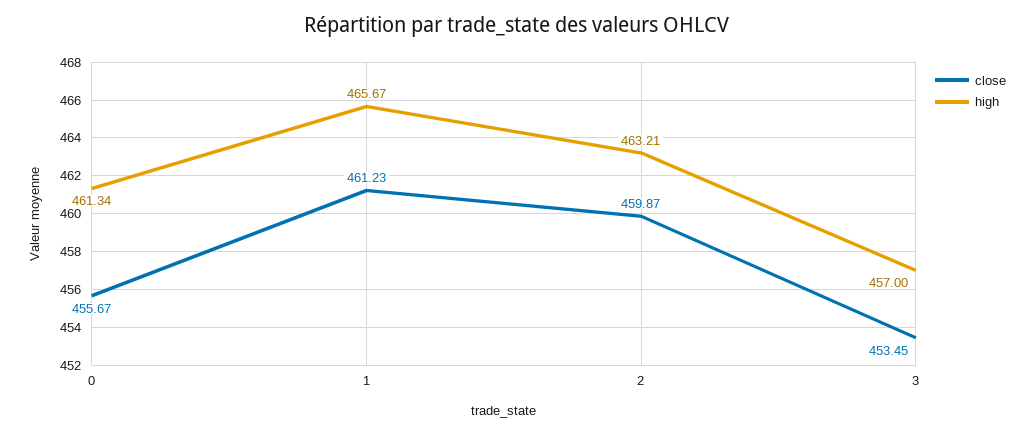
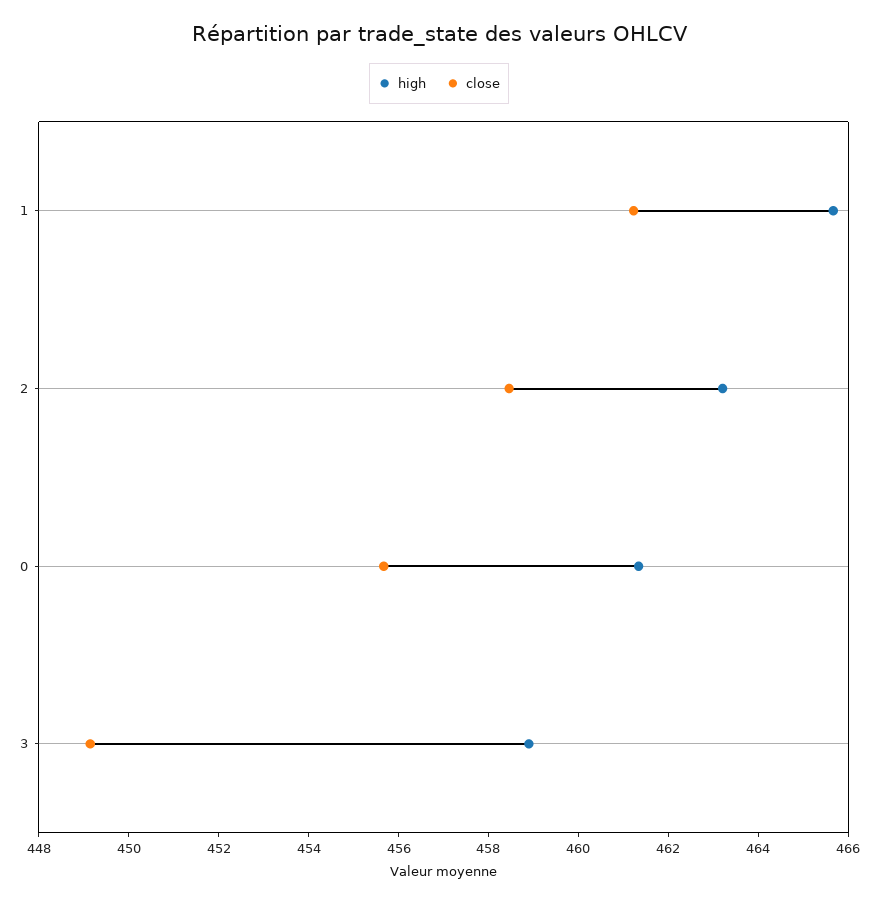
close, 2: 459.87 -> 458.5
close, 3: 453.45 -> 449
high, 3: 457 -> 459

